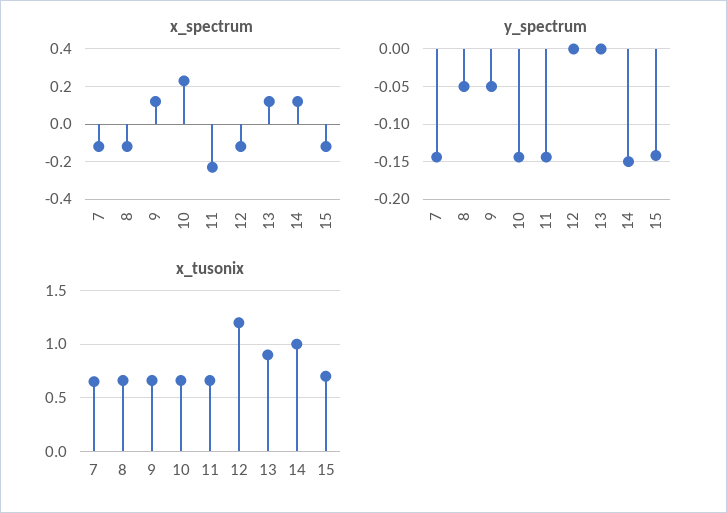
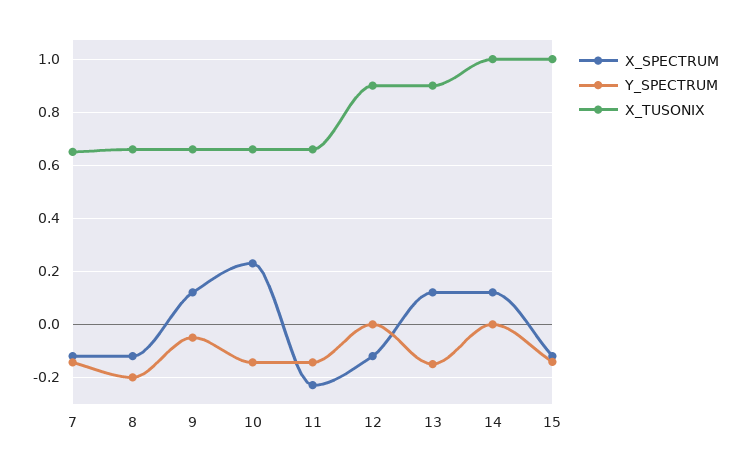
y_spectrum, 8: -0.05 -> -0.2
y_spectrum, 13: 0 -> -0.15
y_spectrum, 14: -0.15 -> 0
x_tusonix, 12: 1.2 -> 0.9
x_tusonix, 15: 0.7 -> 1

